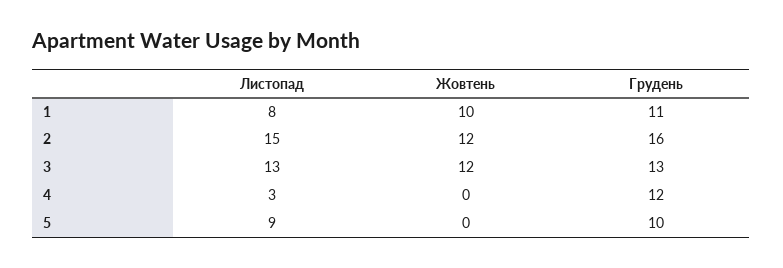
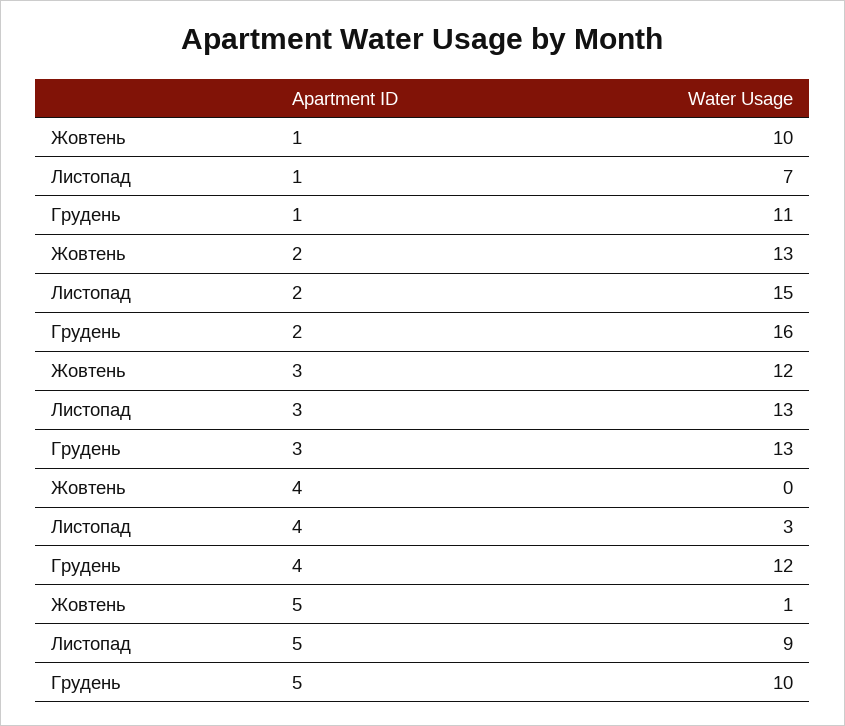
Листопад, 1: 8 -> 7
Жовтень, 2: 12 -> 13
Жовтень, 5: 0 -> 1

